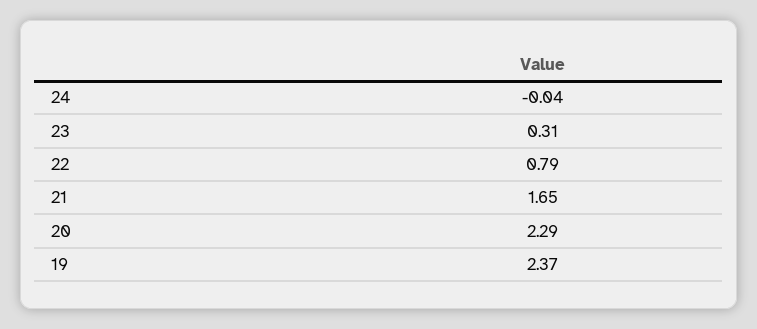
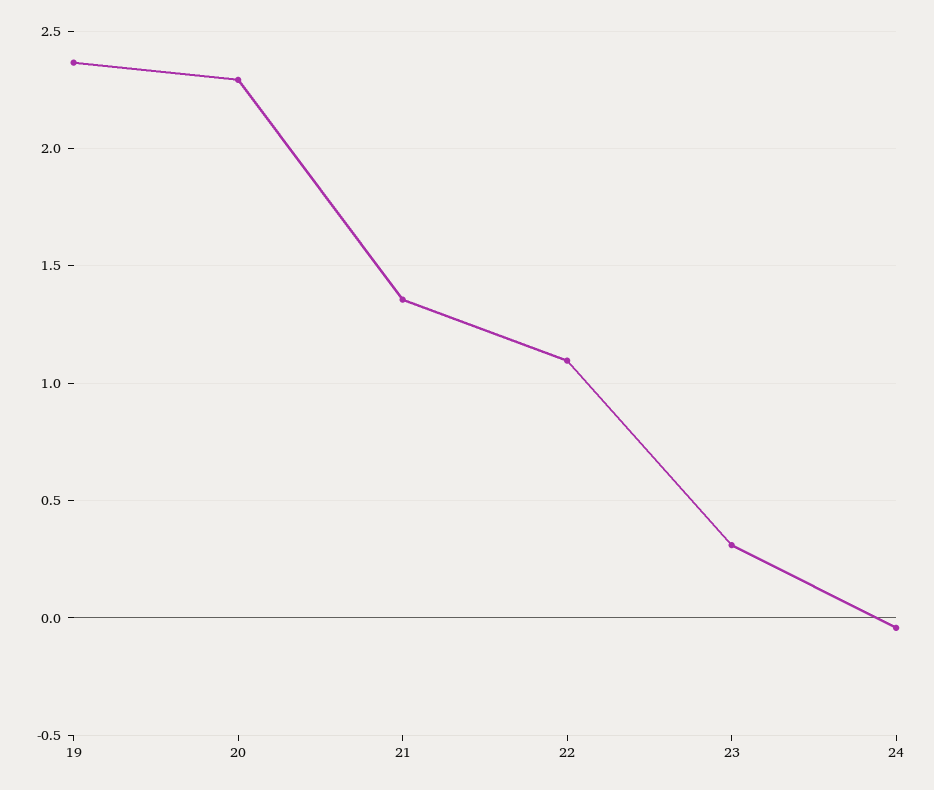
22: 0.79 -> 1.1
21: 1.65 -> 1.35

